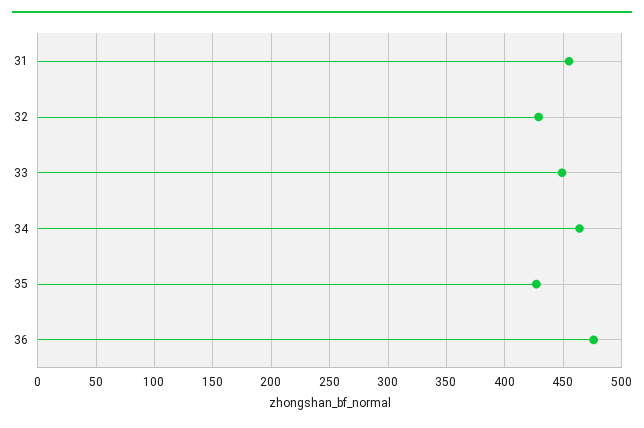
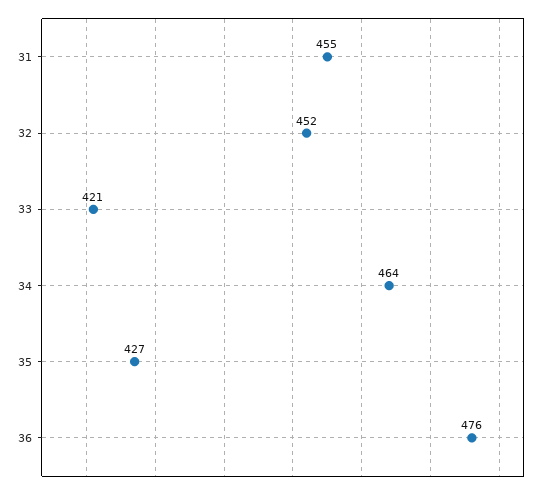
32: 430 -> 452
33: 450 -> 421

